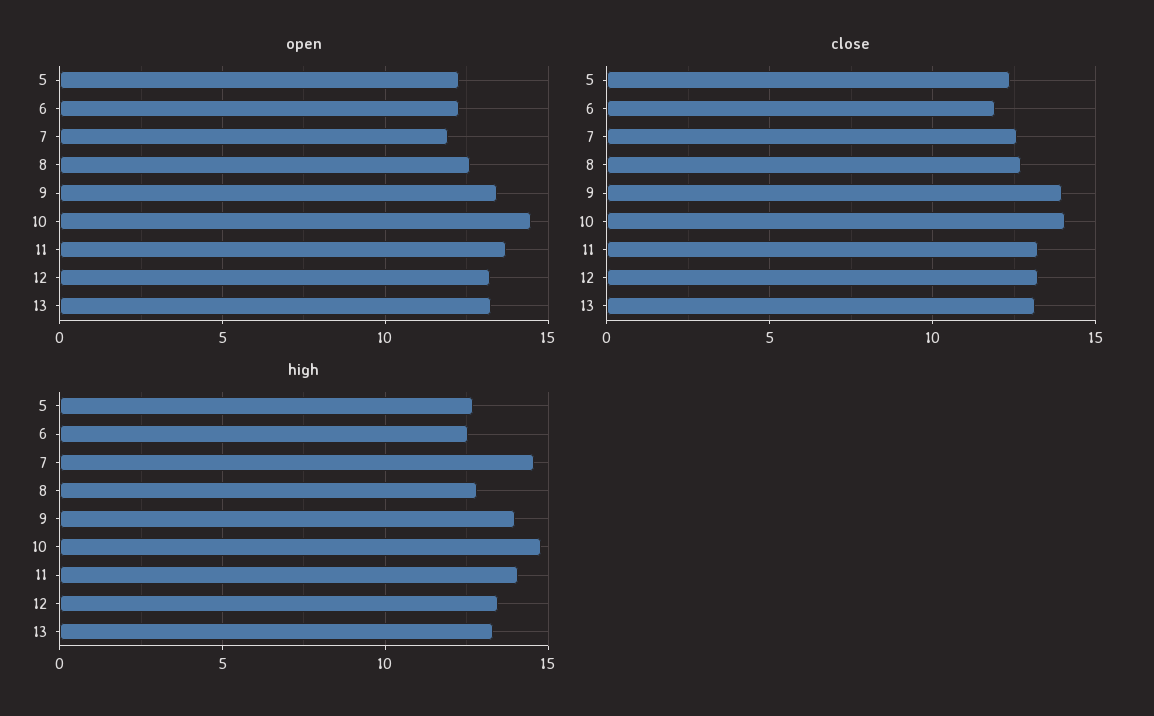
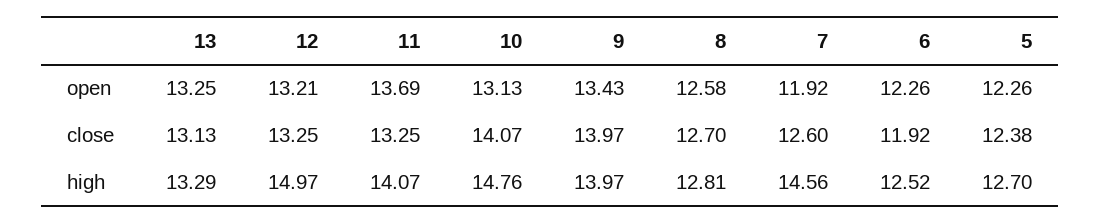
open, 10: 14.5 -> 13.13
high, 12: 13.5 -> 14.97

